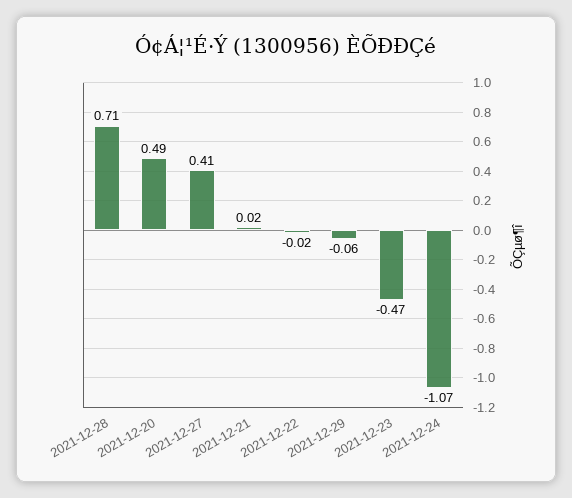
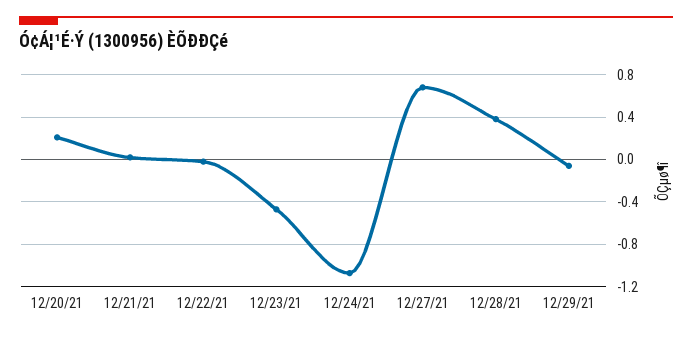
2021-12-28: 0.71 -> 0.4
2021-12-20: 0.49 -> 0.2
2021-12-27: 0.41 -> 0.7

